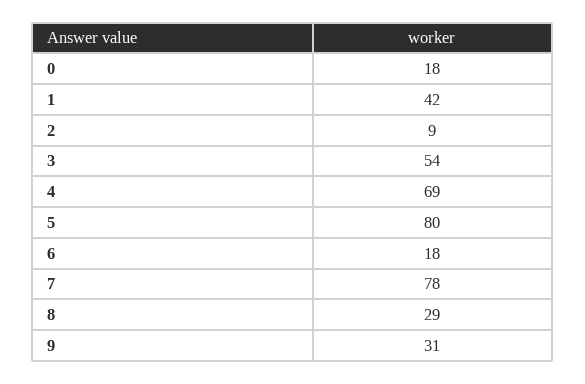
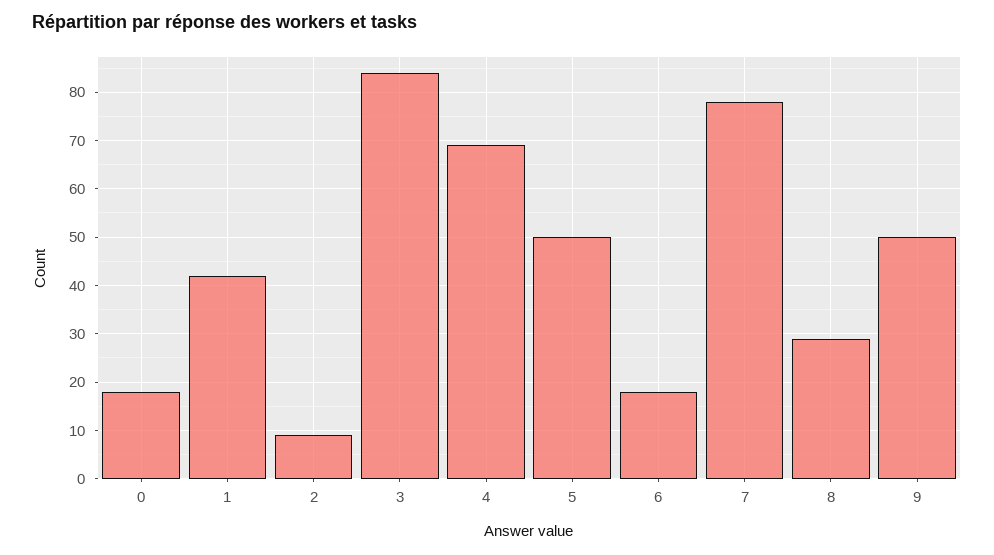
3: 54 -> 85
5: 80 -> 50
9: 31 -> 50

